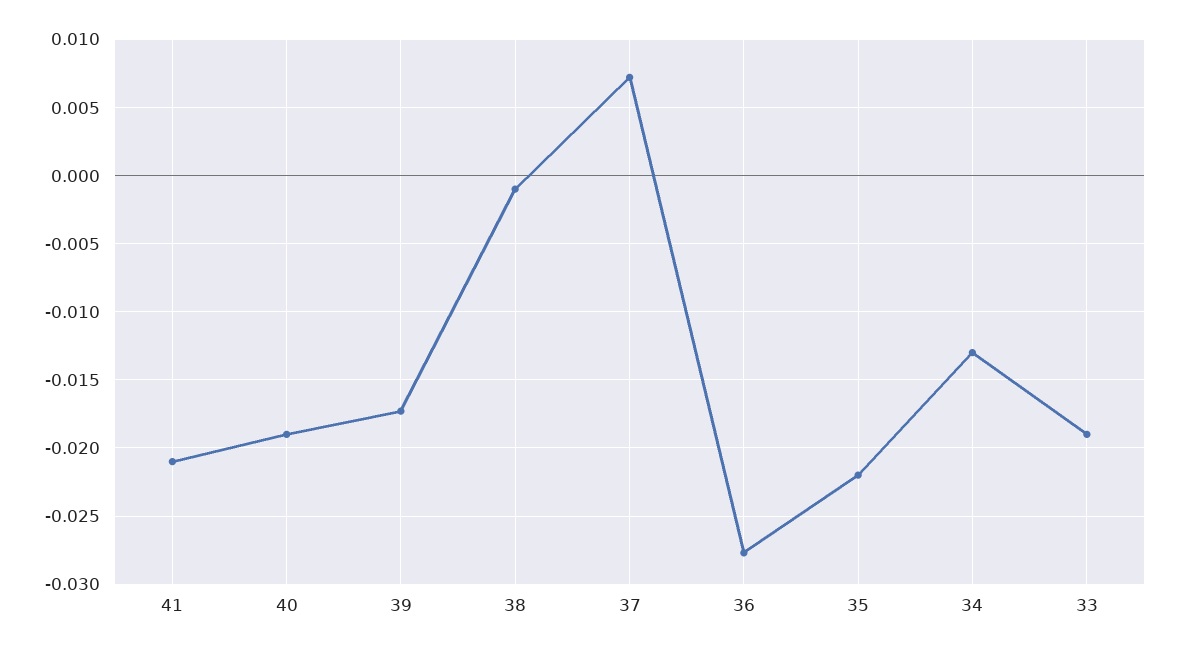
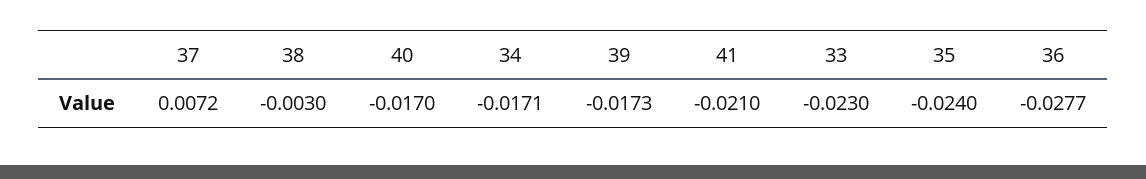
40: -0.019 -> -0.017
38: -0.001 -> -0.003
35: -0.022 -> -0.024
34: -0.013 -> -0.0171
33: -0.019 -> -0.023

